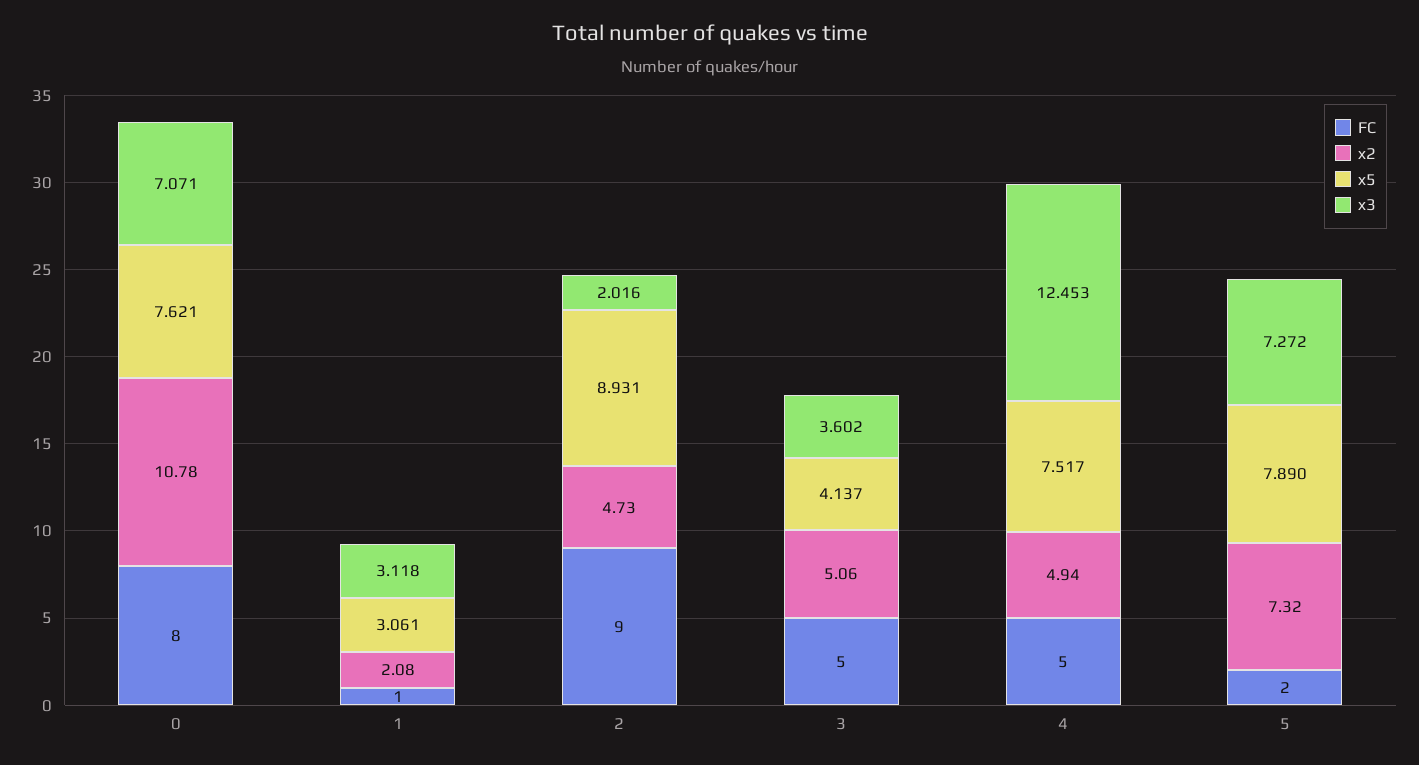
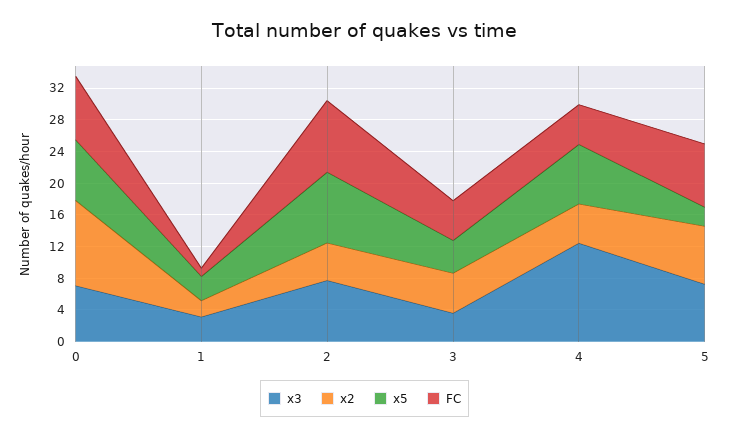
x3, 2: 2.016 -> 8
FC, 5: 2 -> 8
x5, 5: 7.89 -> 2

